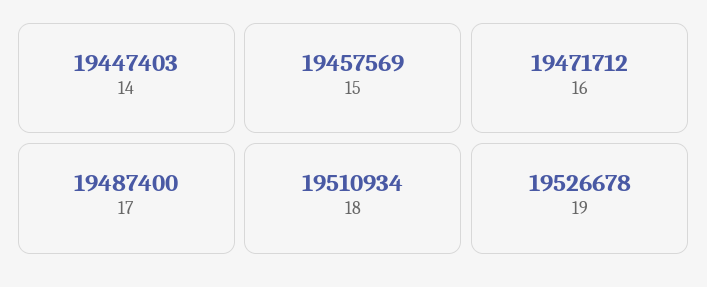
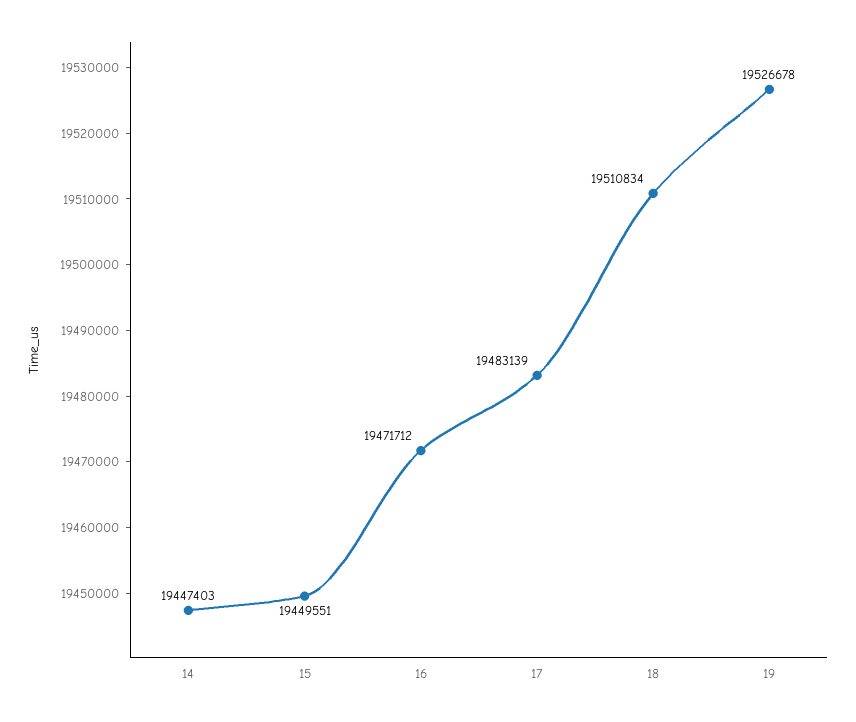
15: 19457569 -> 19449551
17: 19487400 -> 19483139
18: 19510934 -> 19510834

